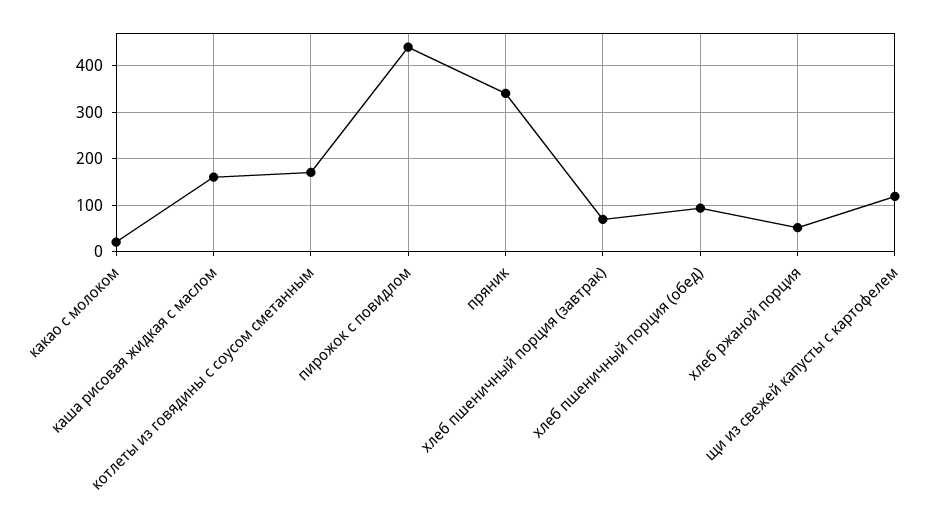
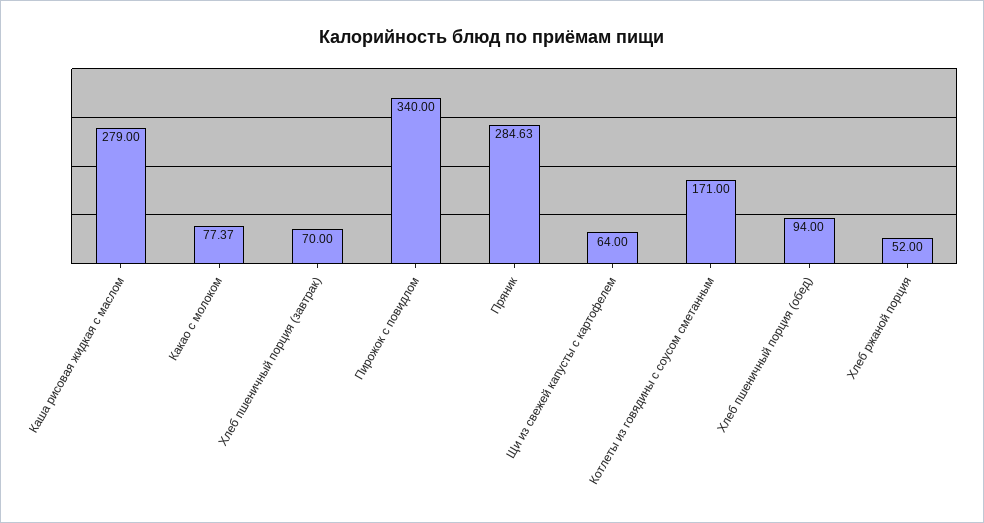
какао с молоком: 20 -> 77.37
каша рисовая жидкая с маслом: 160 -> 279
пирожок с повидлом: 440 -> 340
пряник: 340 -> 284.63
щи из свежей капусты с картофелем: 120 -> 64

